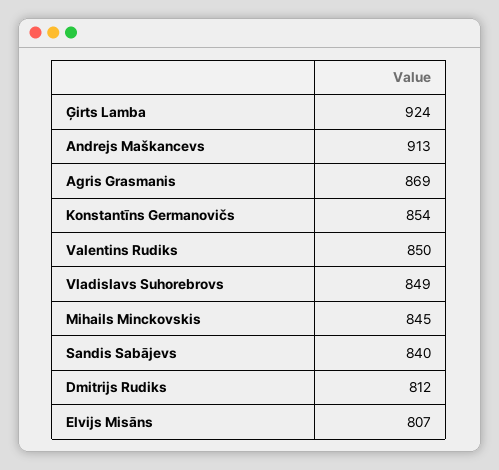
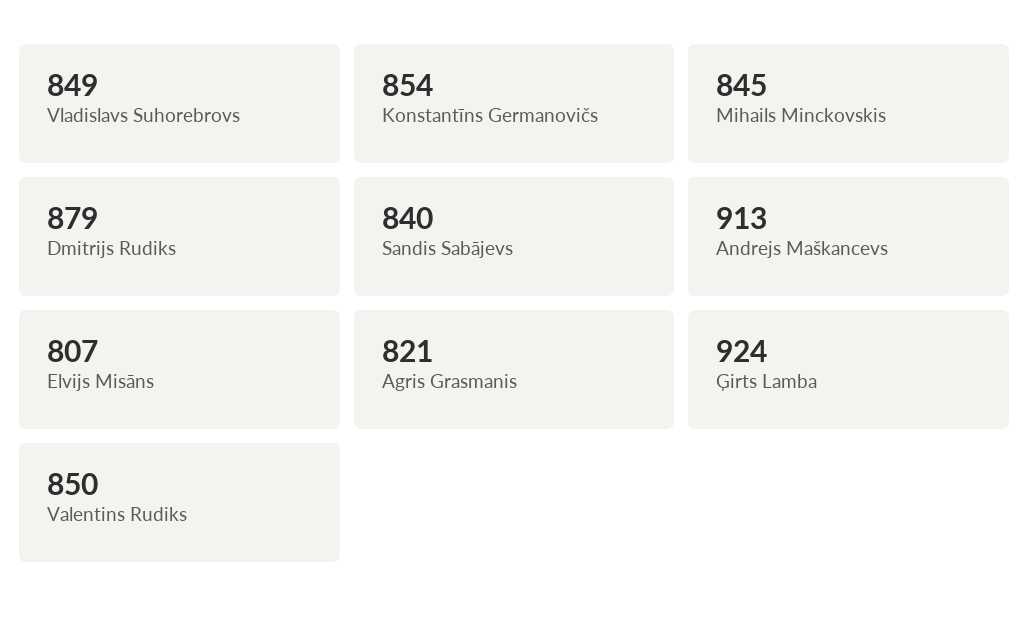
Agris Grasmanis: 869 -> 821
Dmitrijs Rudiks: 812 -> 879

